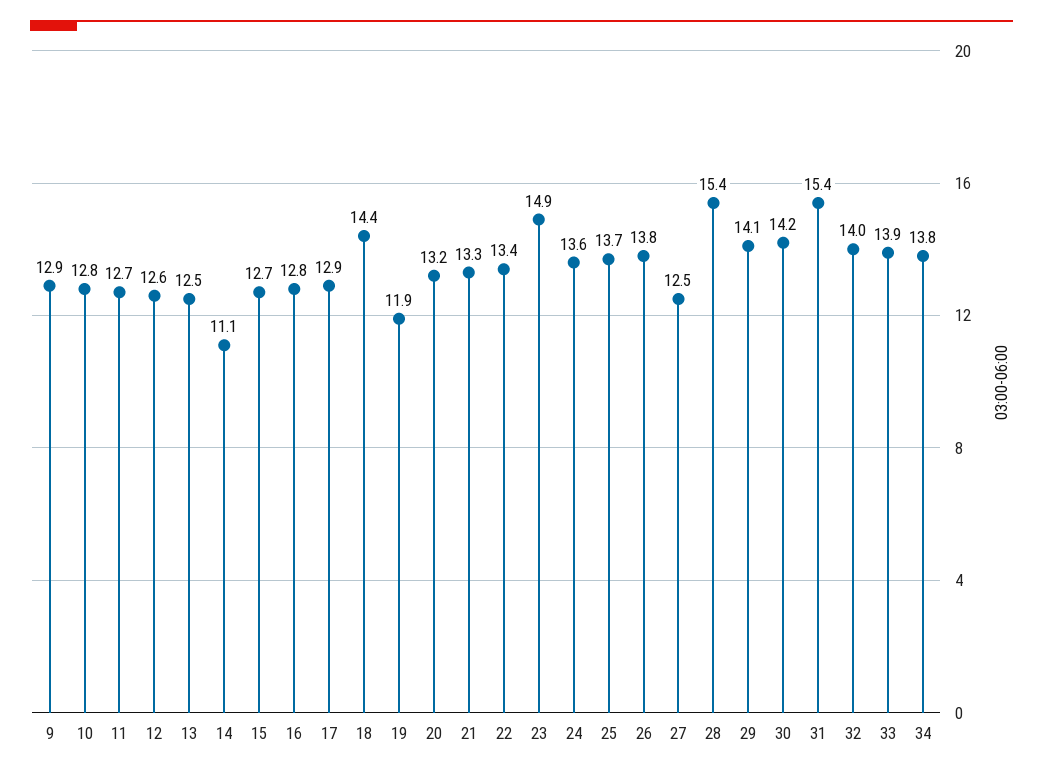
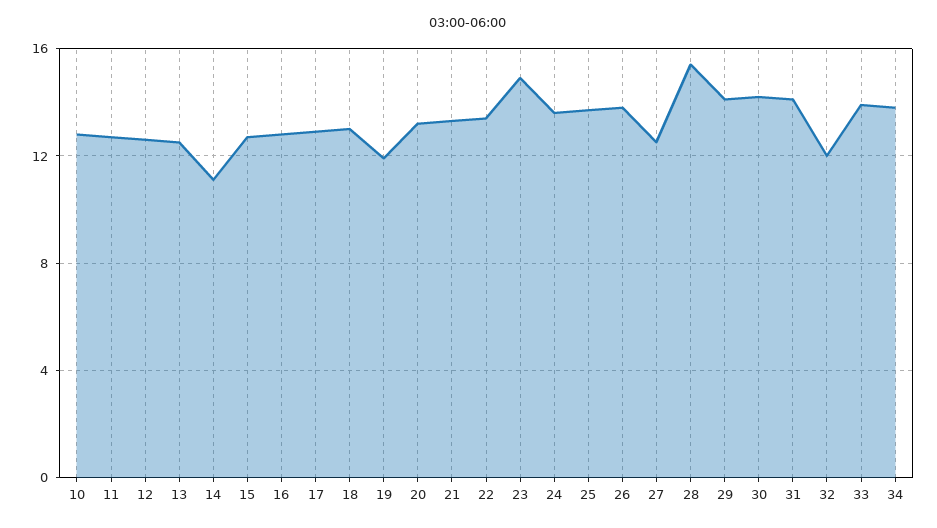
9: 12.9 -> none
18: 14.4 -> 13
31: 15.4 -> 14
32: 14 -> 12

